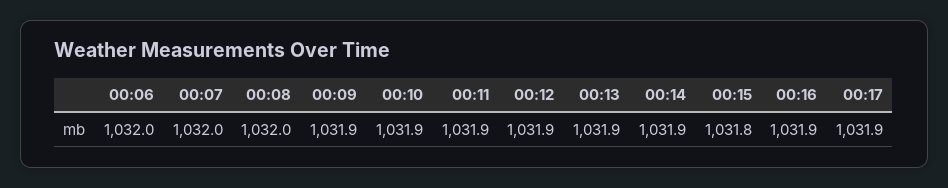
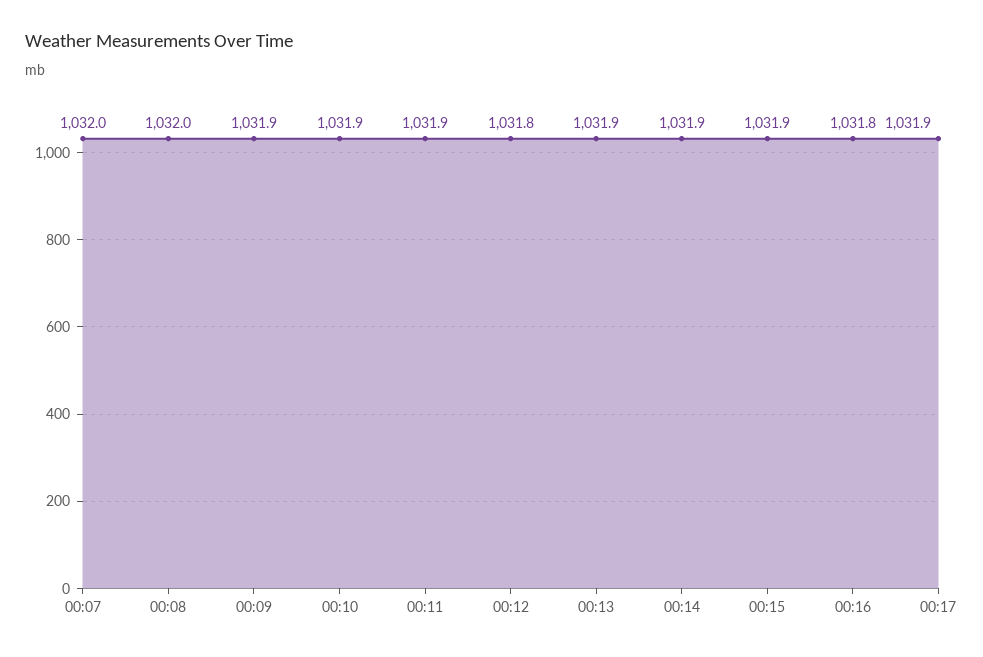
00:06: 1032 -> none
00:12: 1031.9 -> 1031.8
00:15: 1031.8 -> 1031.9
00:16: 1031.9 -> 1031.8

